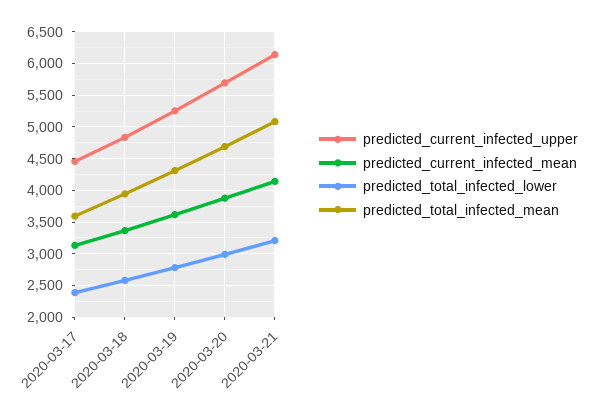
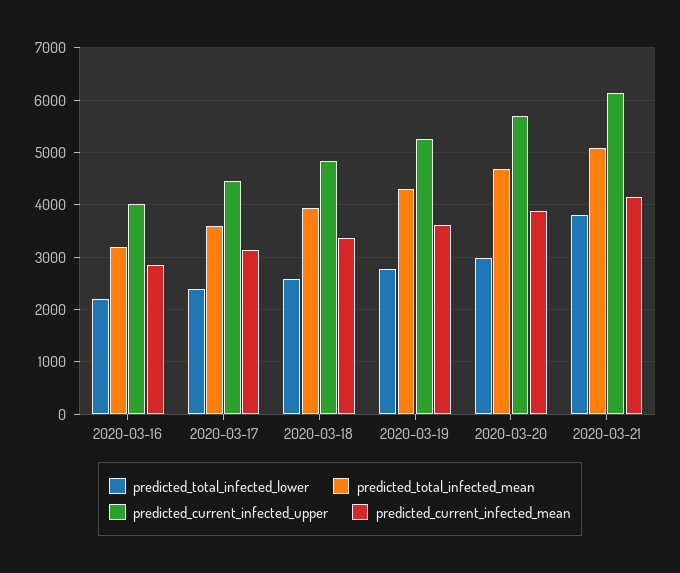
predicted_total_infected_lower, 2020-03-21: 3200 -> 3800
predicted_total_infected_lower, 2020-03-16: none -> 2200
predicted_total_infected_mean, 2020-03-16: none -> 3200
predicted_current_infected_upper, 2020-03-16: none -> 4000
predicted_current_infected_mean, 2020-03-16: none -> 2800

